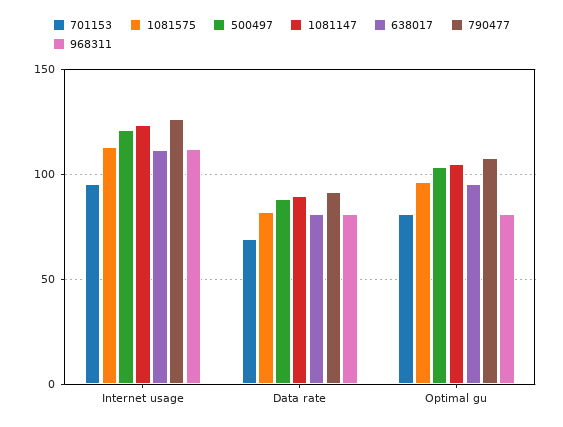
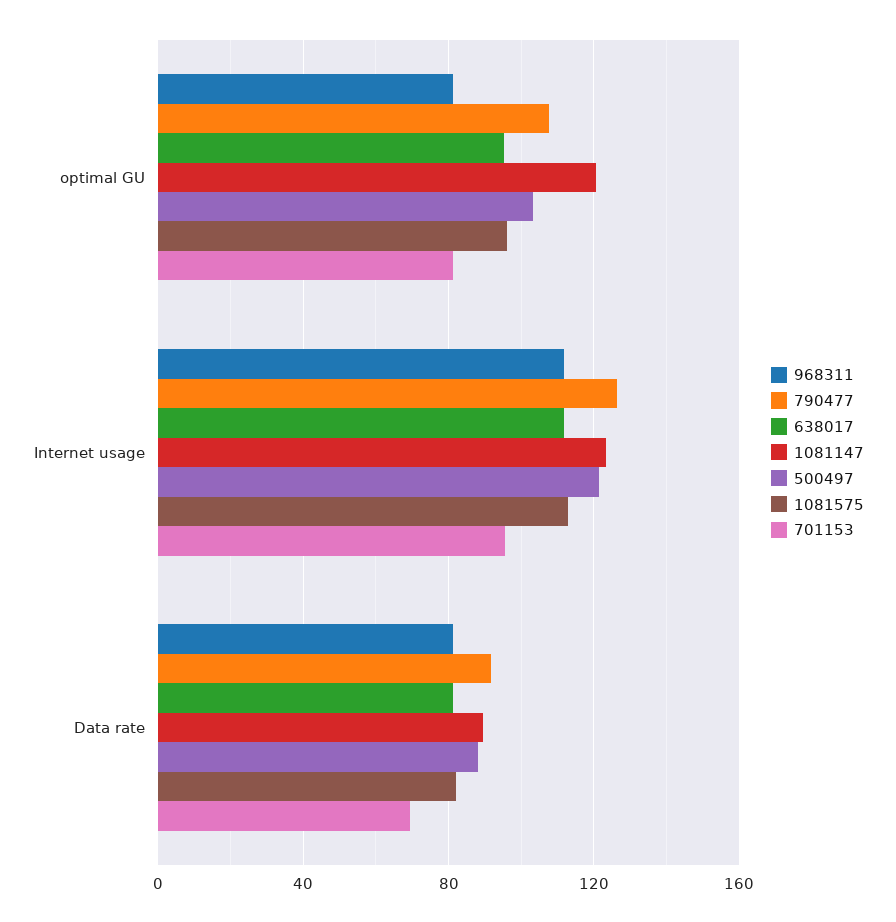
1081147, Optimal gu: 105 -> 120

